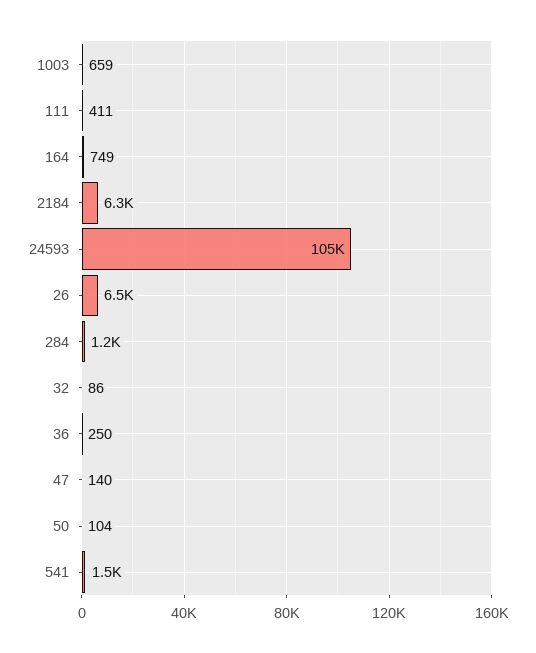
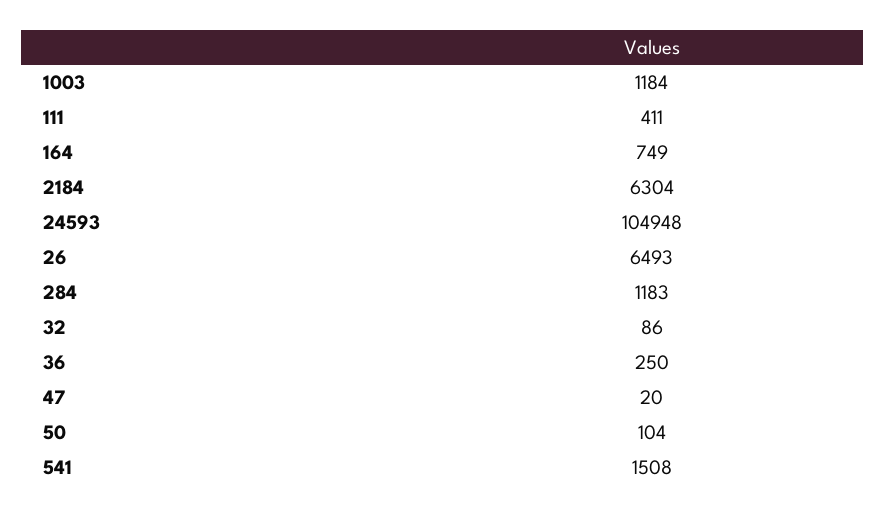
1003: 659 -> 1184
47: 140 -> 20

